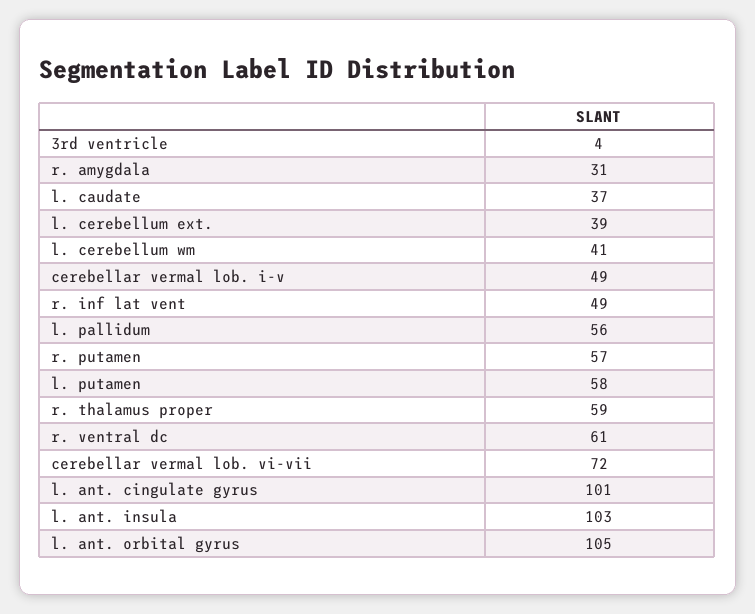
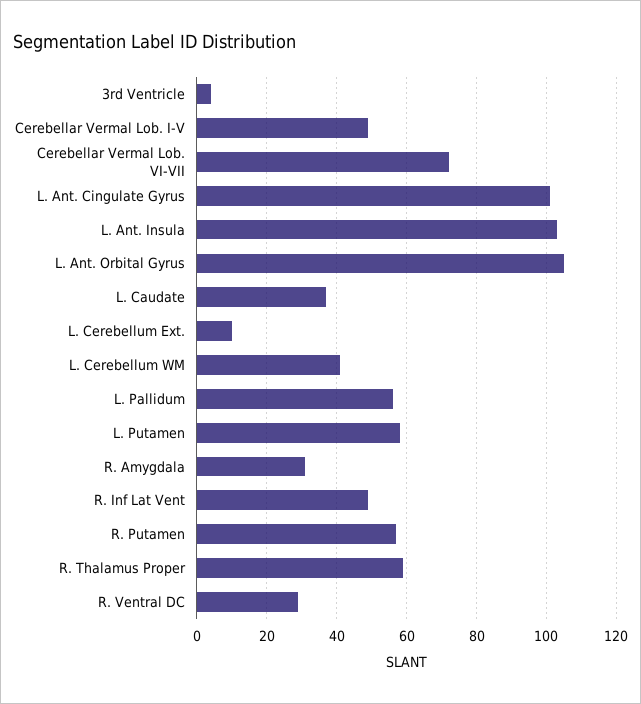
l. cerebellum ext.: 39 -> 10
r. ventral dc: 61 -> 30

